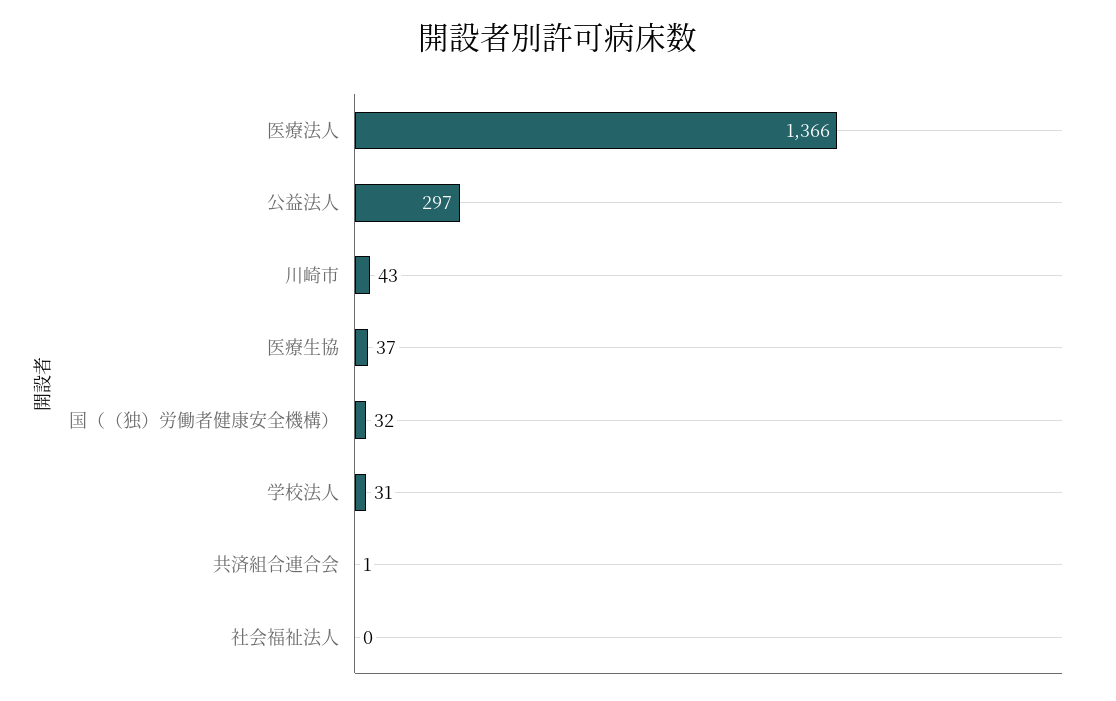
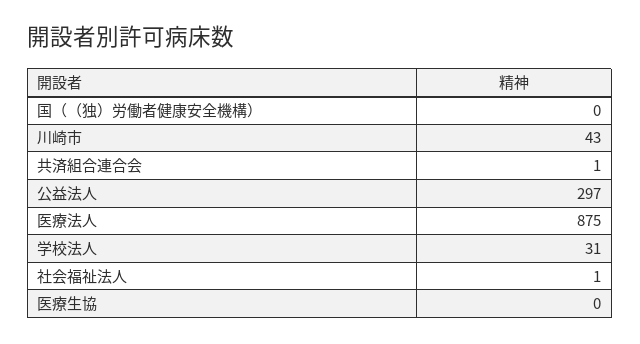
医療法人: 1366 -> 875
医療生協: 37 -> 0
国（（独）労働者健康安全機構）: 32 -> 0
社会福祉法人: 0 -> 1

